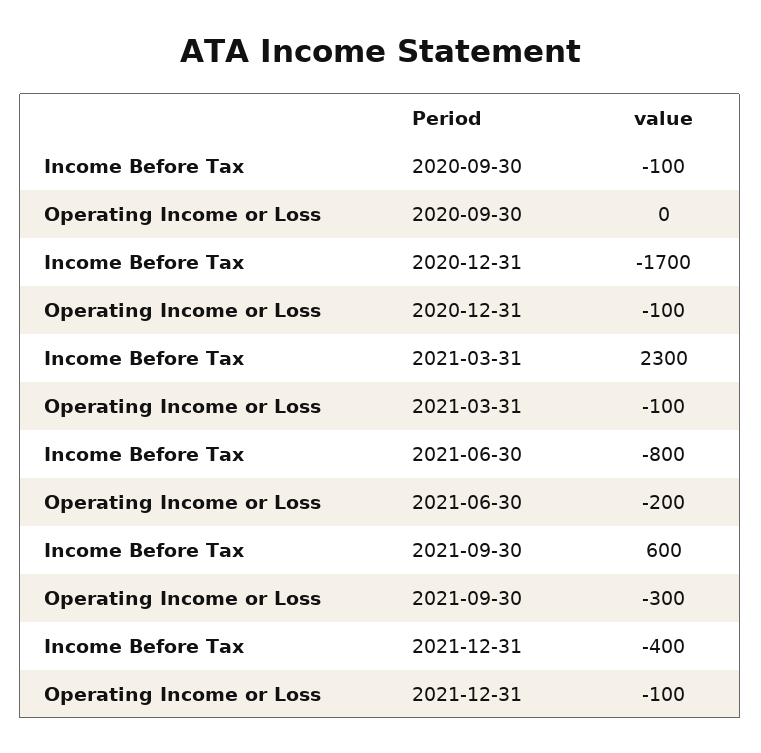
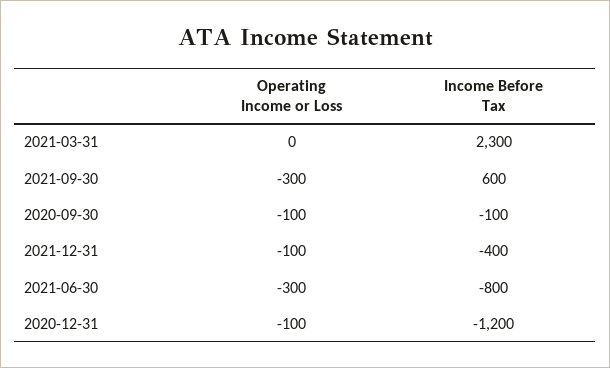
Operating Income or Loss, 2020-09-30: 0 -> -100
Income Before Tax, 2020-12-31: -1700 -> -1200
Operating Income or Loss, 2021-03-31: -100 -> 0
Operating Income or Loss, 2021-06-30: -200 -> -300

